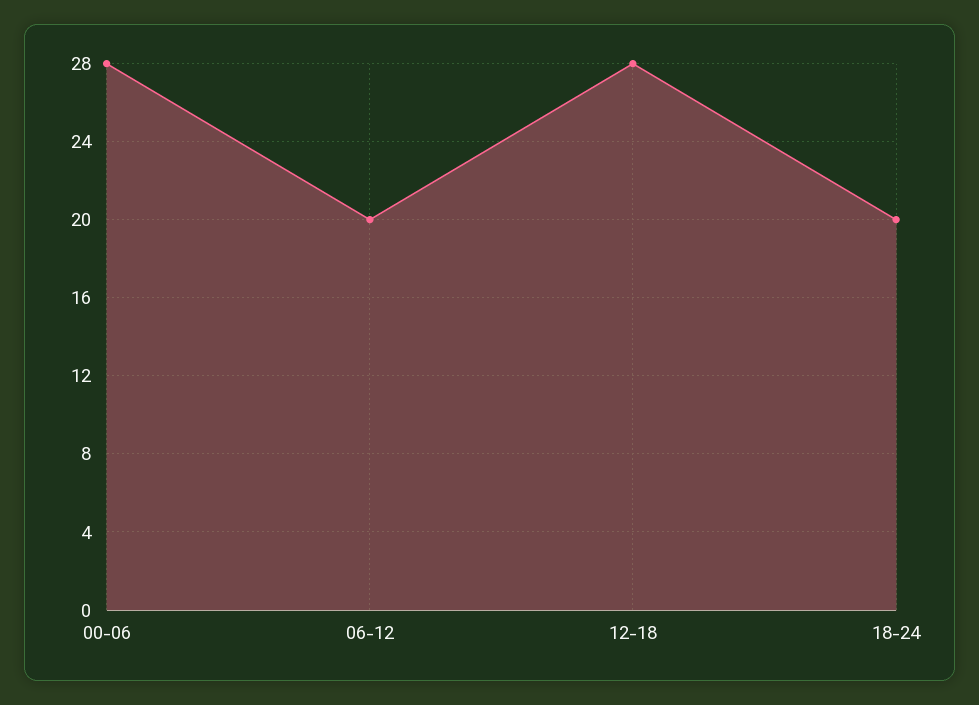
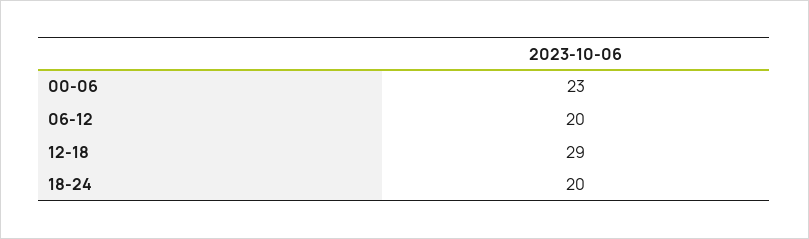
00-06: 28 -> 23
12-18: 28 -> 29

